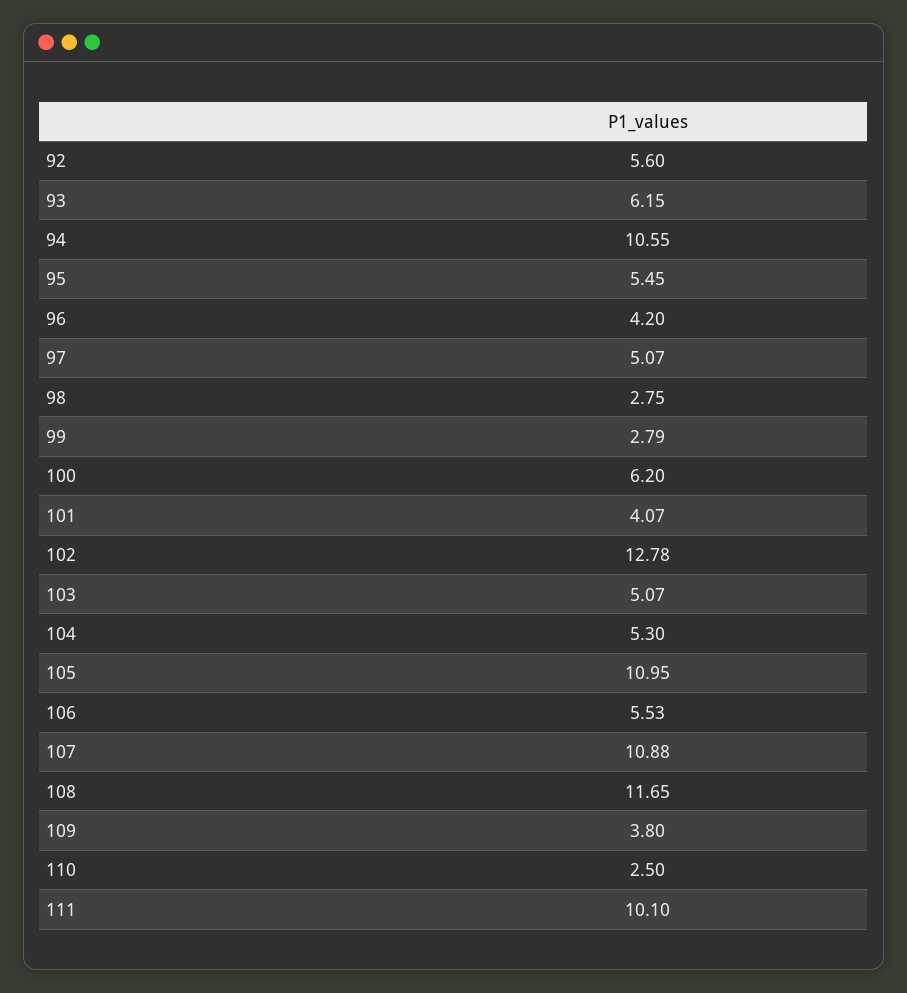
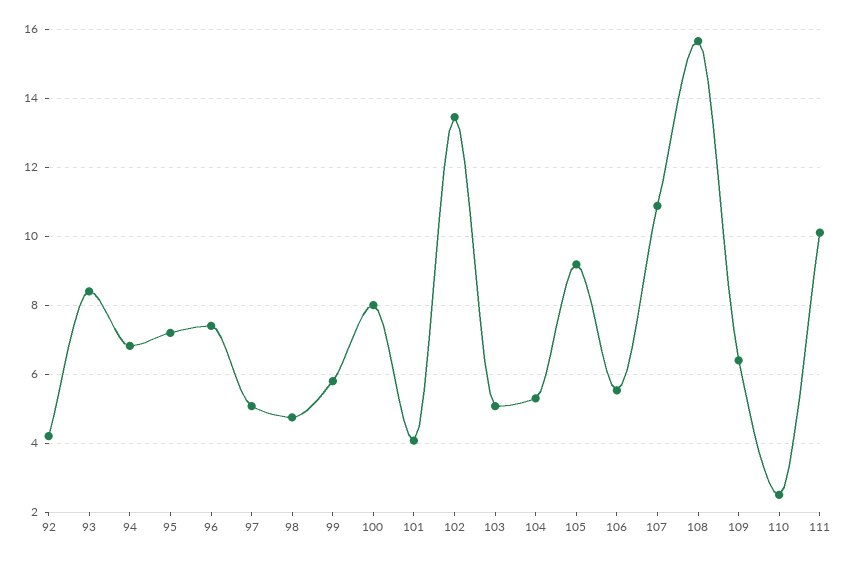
92: 5.6 -> 4.2
93: 6.15 -> 8.4
94: 10.55 -> 6.8
95: 5.45 -> 7.2
96: 4.2 -> 7.4
98: 2.75 -> 4.8
99: 2.79 -> 5.8
100: 6.2 -> 8
102: 12.78 -> 13.4
105: 10.95 -> 9.2
108: 11.65 -> 15.6
109: 3.8 -> 6.4

